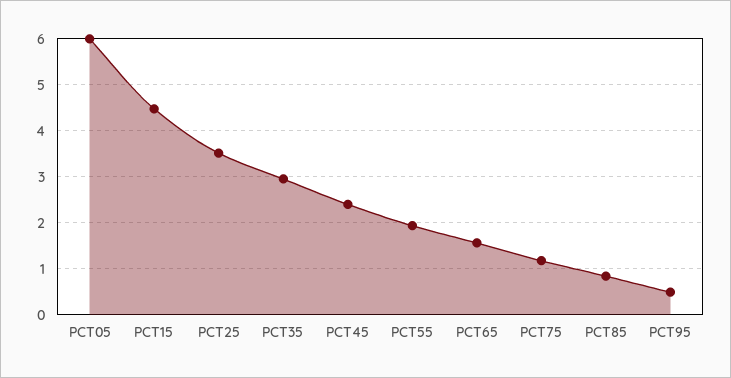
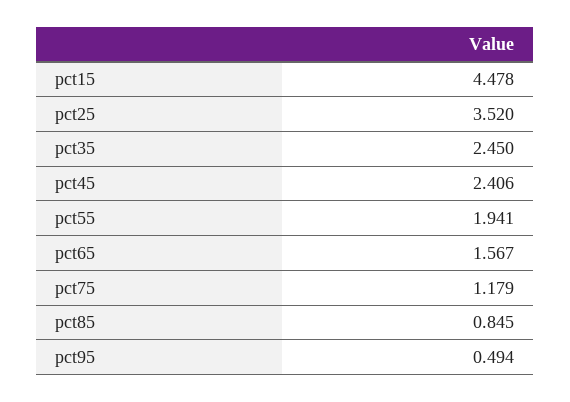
PCT05: 6 -> none
PCT35: 3 -> 2.45

